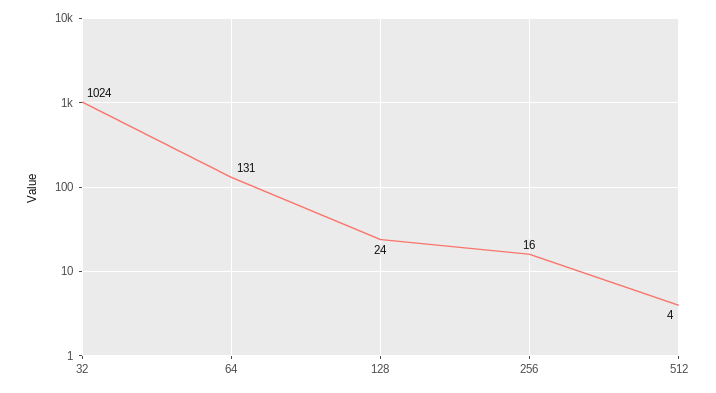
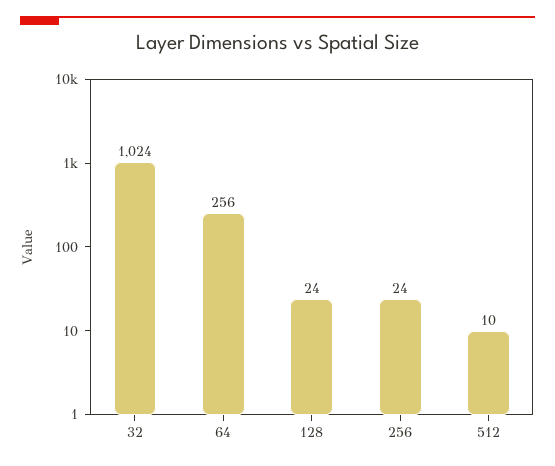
64: 131 -> 256
256: 16 -> 24
512: 4 -> 10

